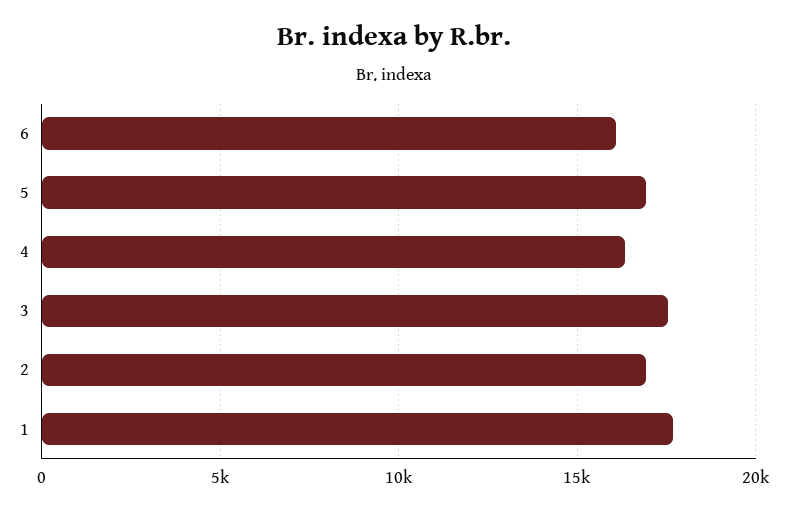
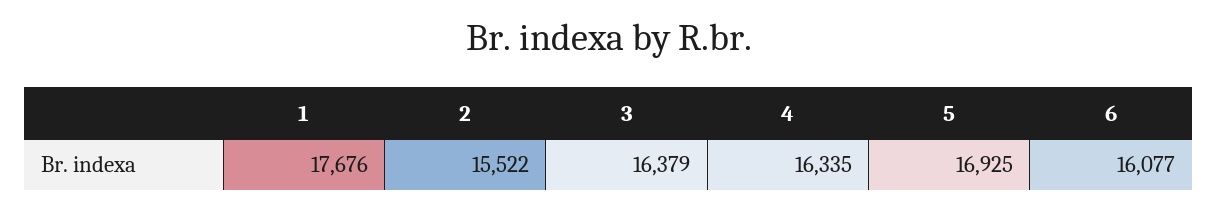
3: 17500 -> 16379
2: 17000 -> 15522

